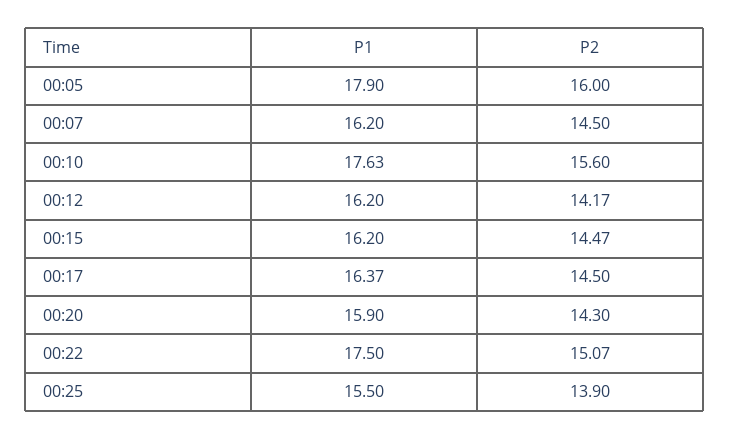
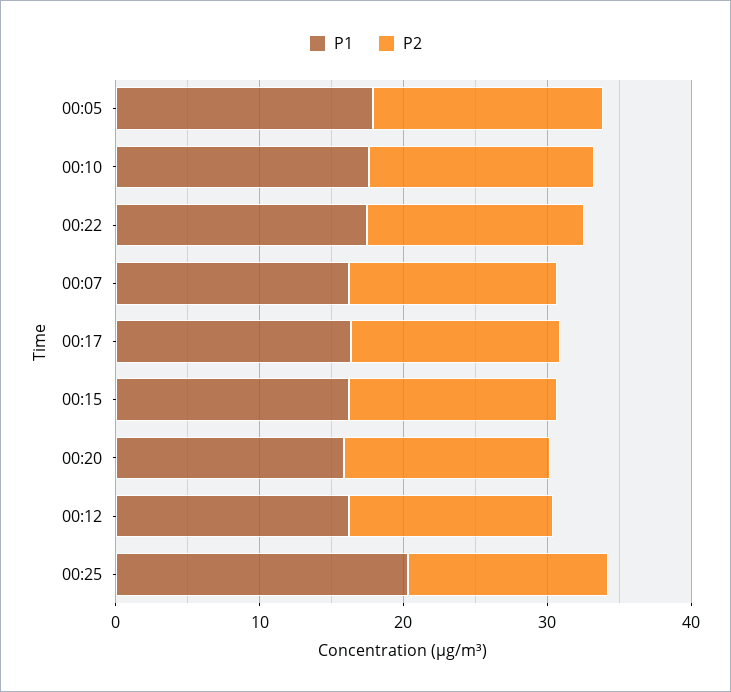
P1, 00:25: 15.5 -> 20

